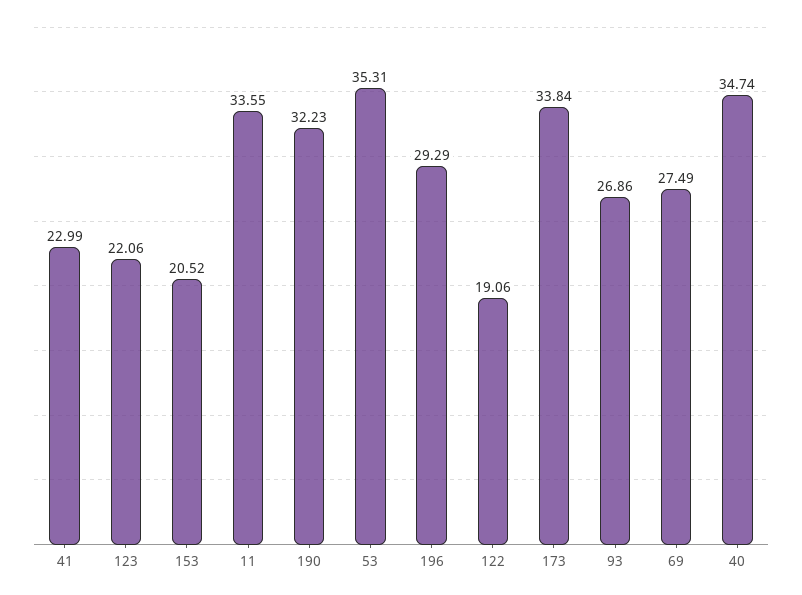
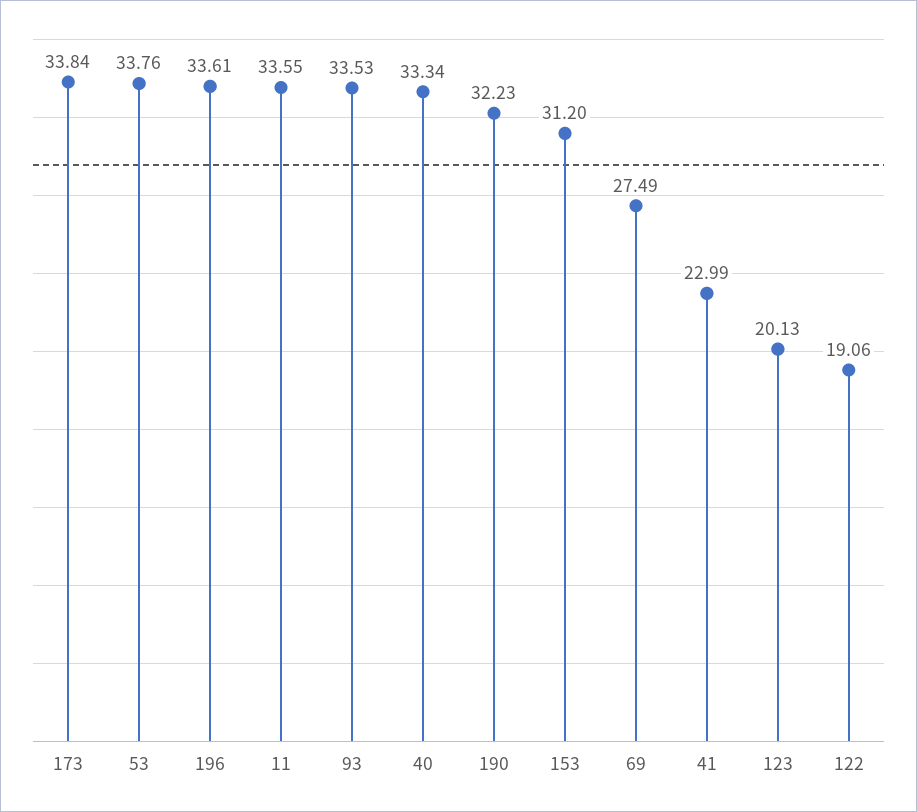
123: 22.06 -> 20.13
153: 20.52 -> 31.2
53: 35.31 -> 33.76
196: 29.29 -> 33.61
93: 26.86 -> 33.53
40: 34.74 -> 33.34

